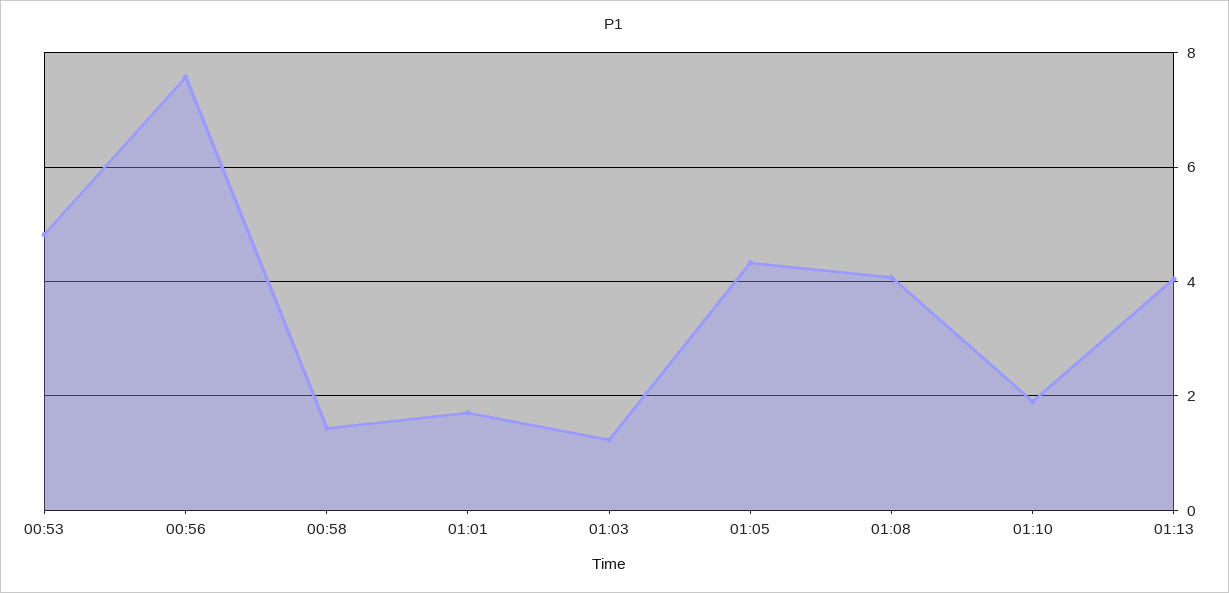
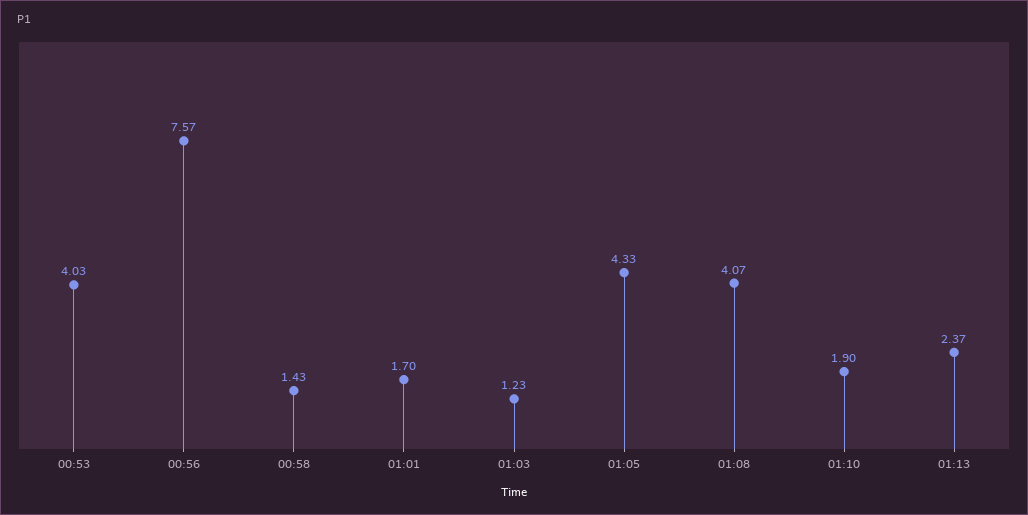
00:53: 4.8 -> 4.03
01:13: 4 -> 2.37

